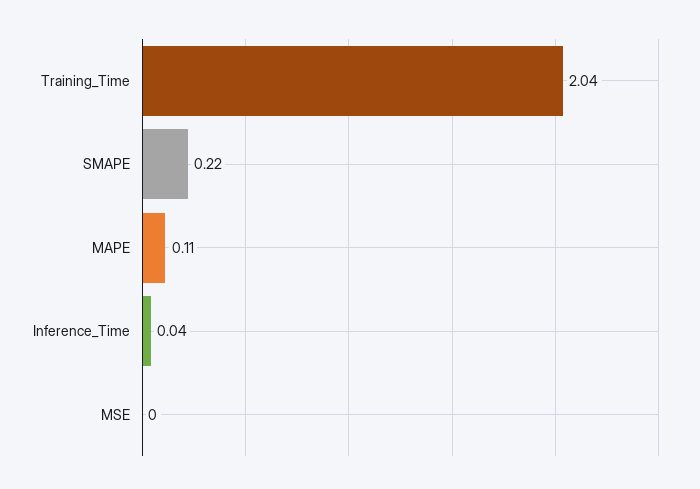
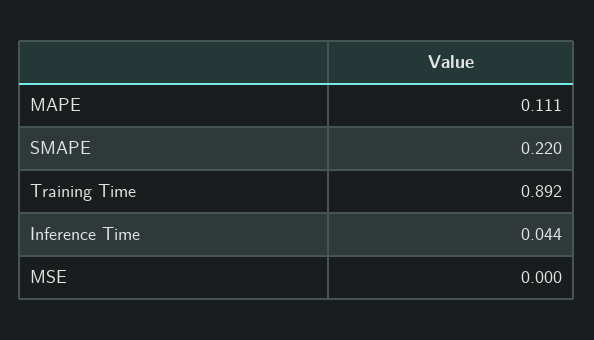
Training_Time: 2.04 -> 0.892

